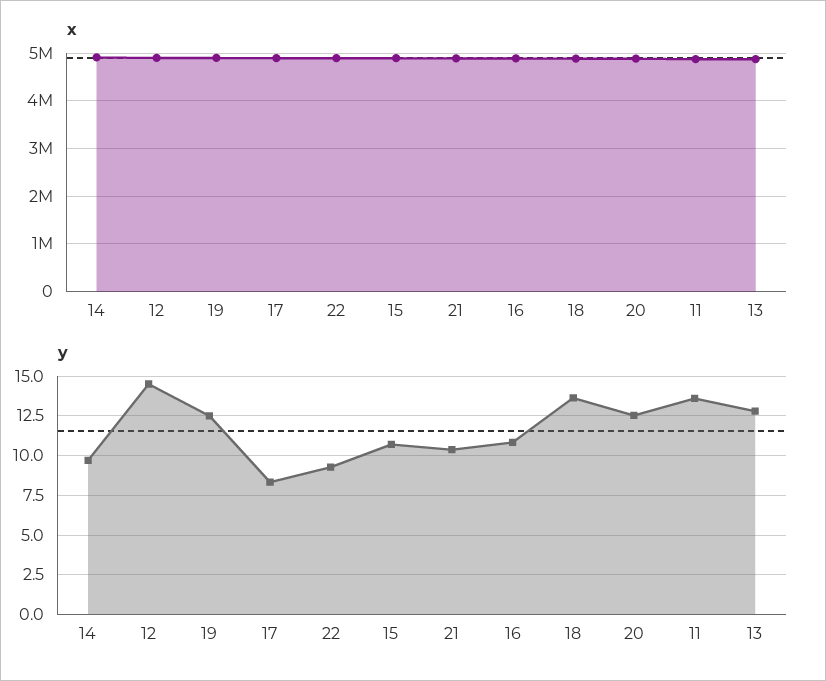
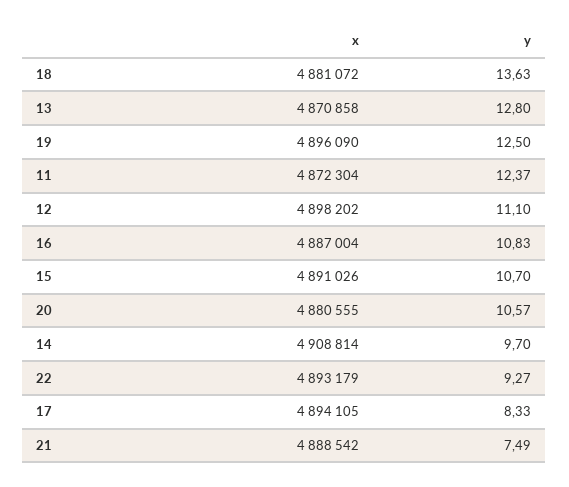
y, 12: 14.5 -> 11.1
y, 21: 10.5 -> 7.49
y, 20: 12.5 -> 10.57
y, 11: 13.5 -> 12.37

